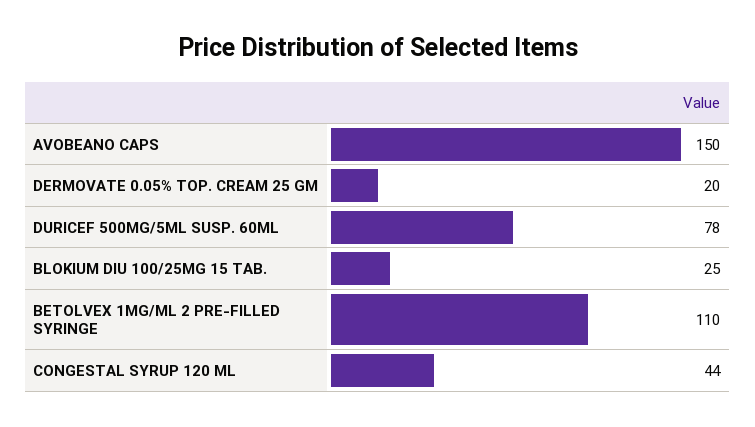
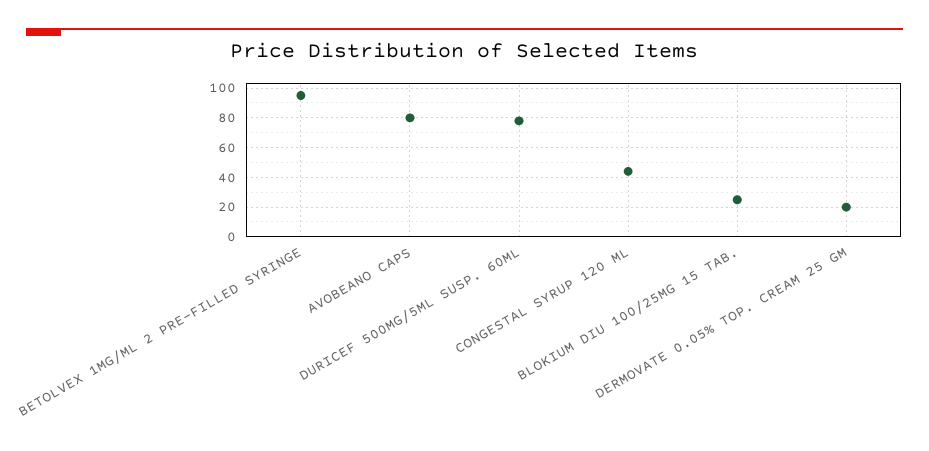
AVOBEANO CAPS: 150 -> 80
BETOLVEX 1MG/ML 2 PRE-FILLED SYRINGE: 110 -> 95

